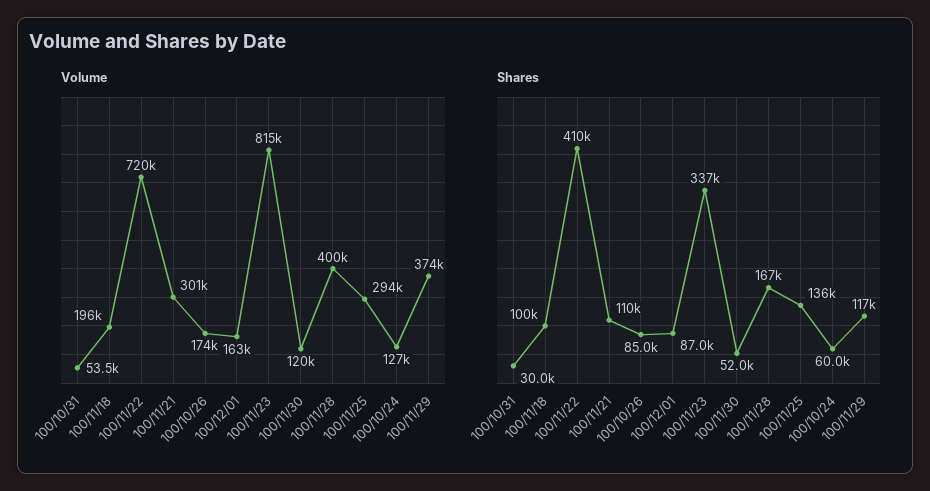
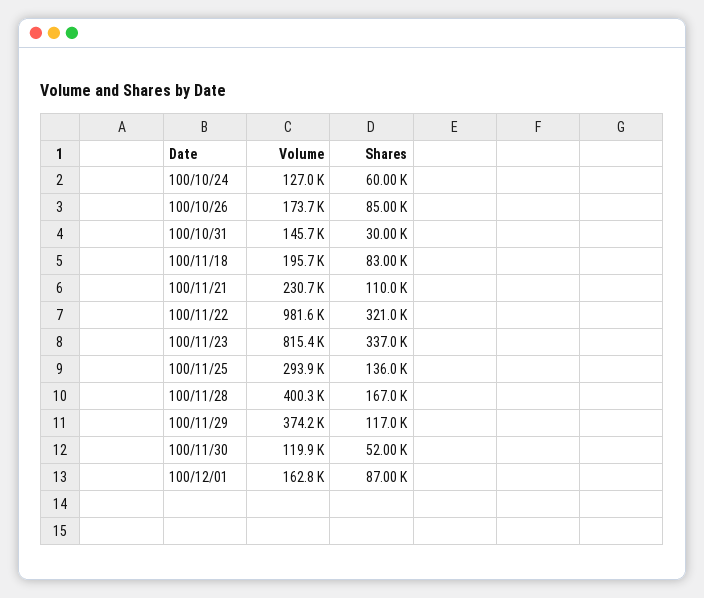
Volume, 100/10/31: 53500 -> 145700
Volume, 100/11/22: 720000 -> 981600
Volume, 100/11/21: 301000 -> 230700
Shares, 100/11/18: 100000 -> 83000
Shares, 100/11/22: 410000 -> 321000

